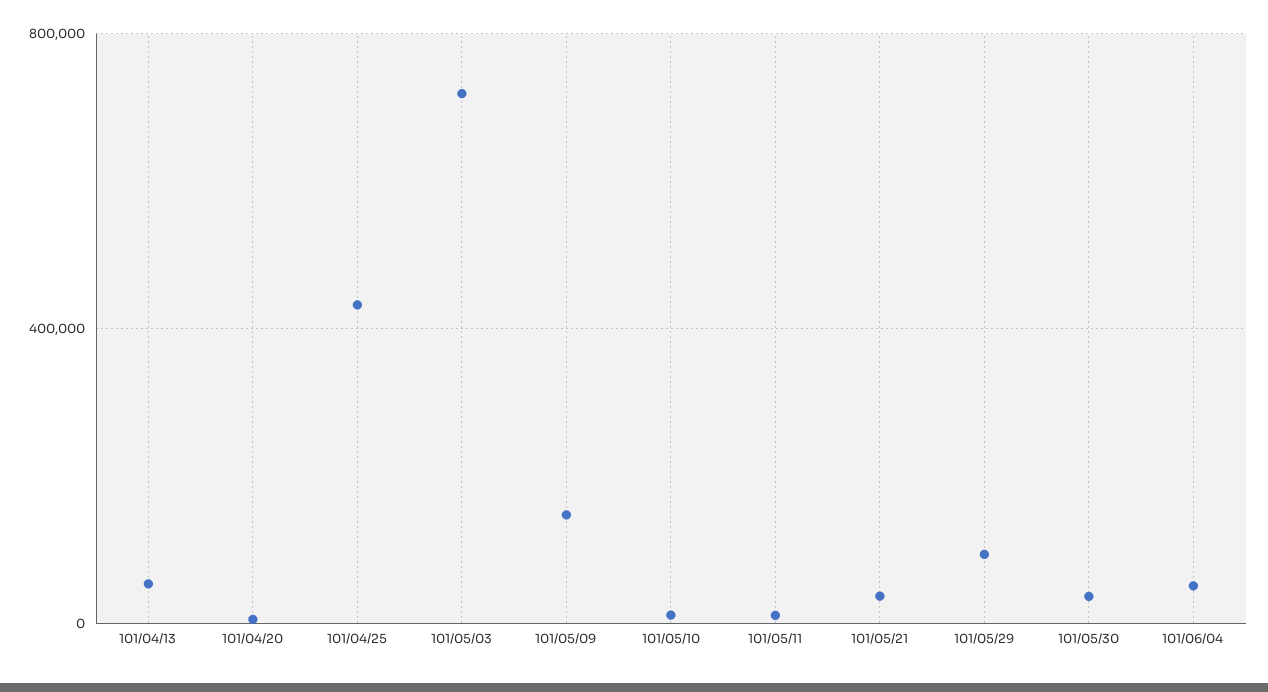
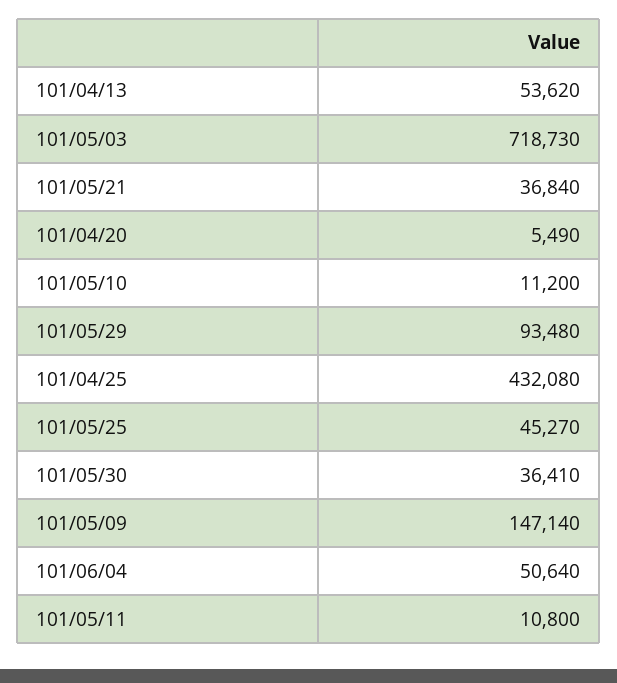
101/05/25: none -> 45270

